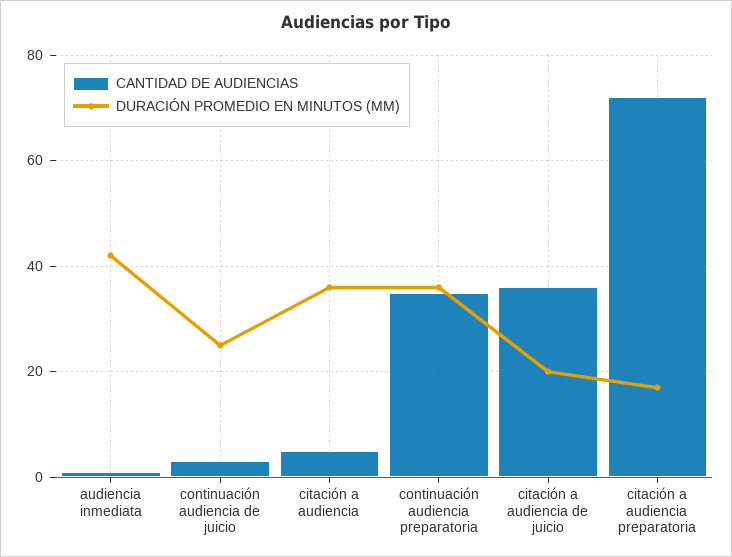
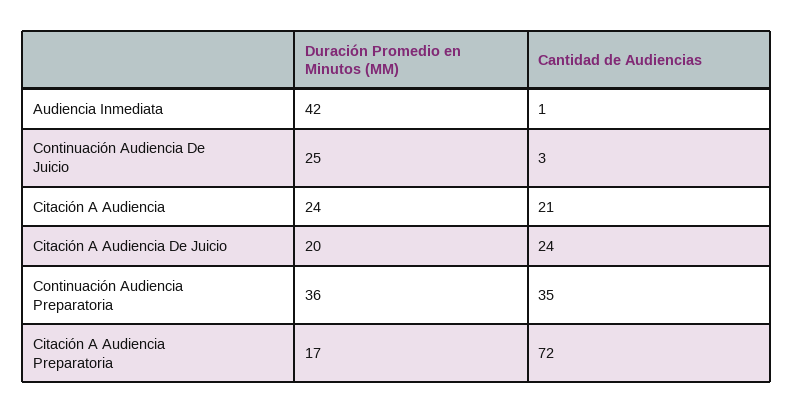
CANTIDAD DE AUDIENCIAS, citación a audiencia: 5 -> 21
DURACIÓN PROMEDIO EN MINUTOS (MM), citación a audiencia: 35 -> 24
CANTIDAD DE AUDIENCIAS, citación a audiencia de juicio: 35 -> 24

